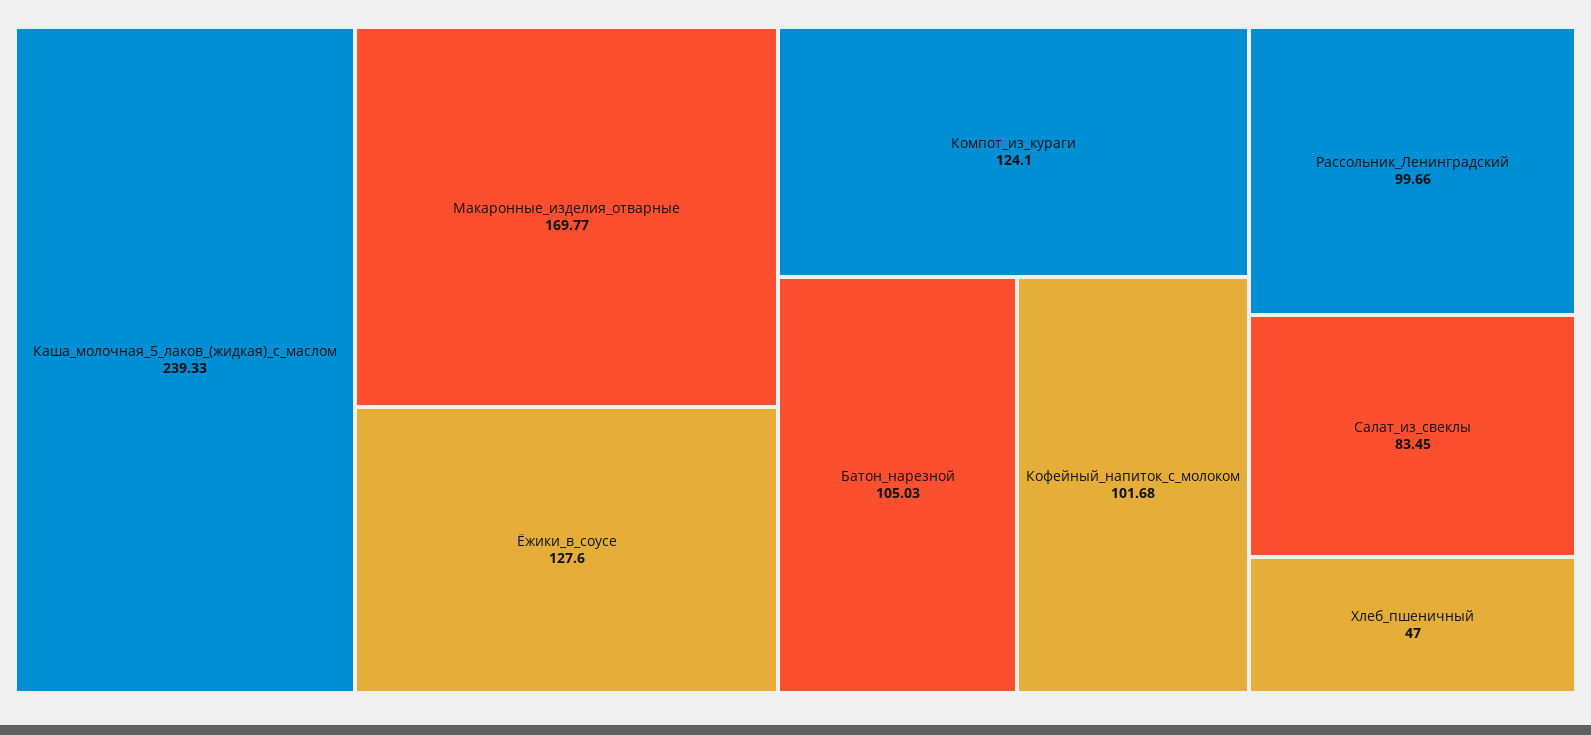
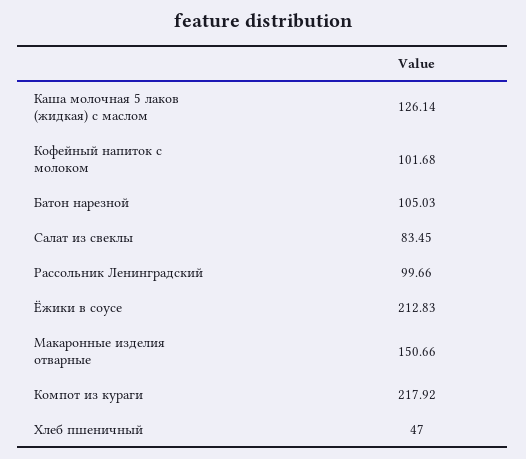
Каша_молочная_5_лаков_(жидкая)_с_маслом: 239.33 -> 126.14
Макаронные_изделия_отварные: 169.77 -> 150.66
Ёжики_в_соусе: 127.6 -> 212.83
Компот_из_кураги: 124.1 -> 217.92

